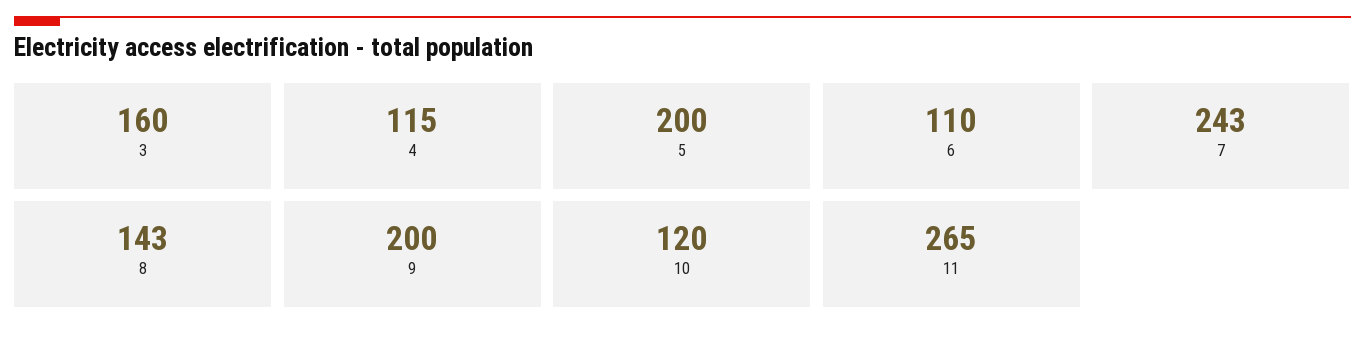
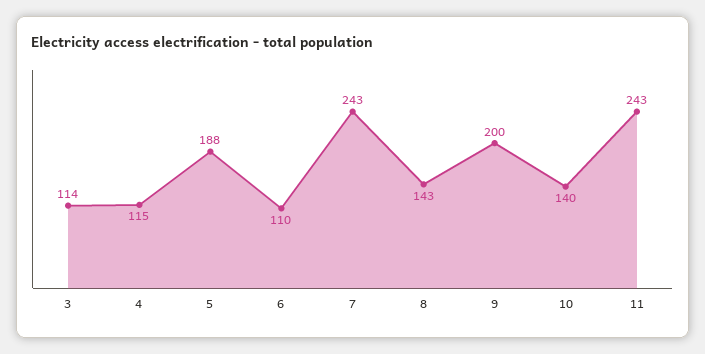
3: 160 -> 114
5: 200 -> 188
10: 120 -> 140
11: 265 -> 243

